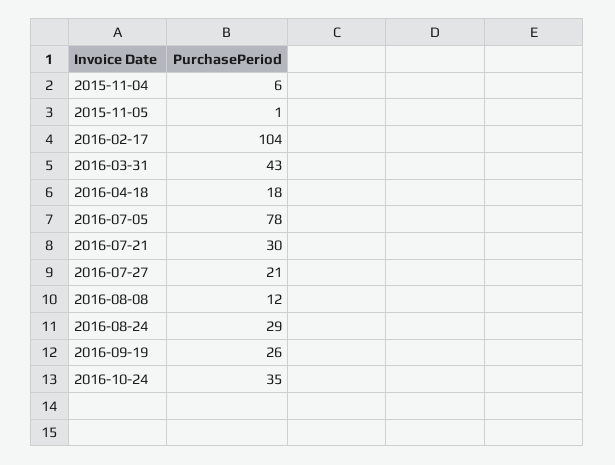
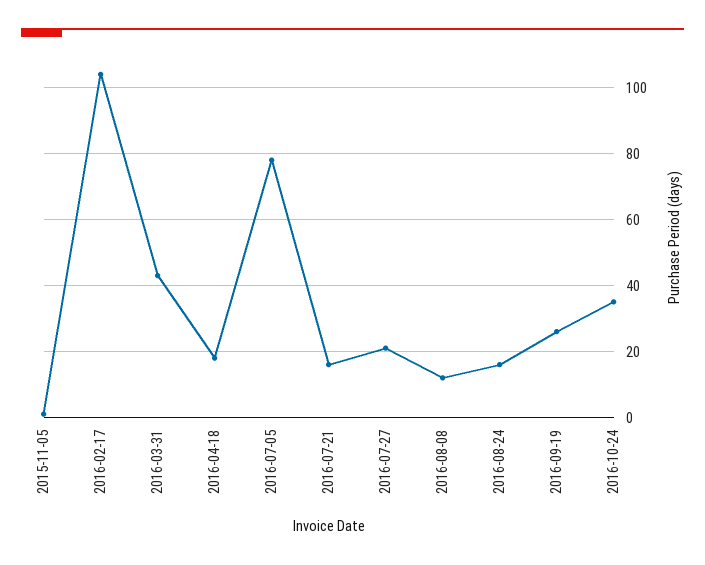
2015-11-04: 6 -> none
2016-07-21: 30 -> 15
2016-08-24: 29 -> 15

